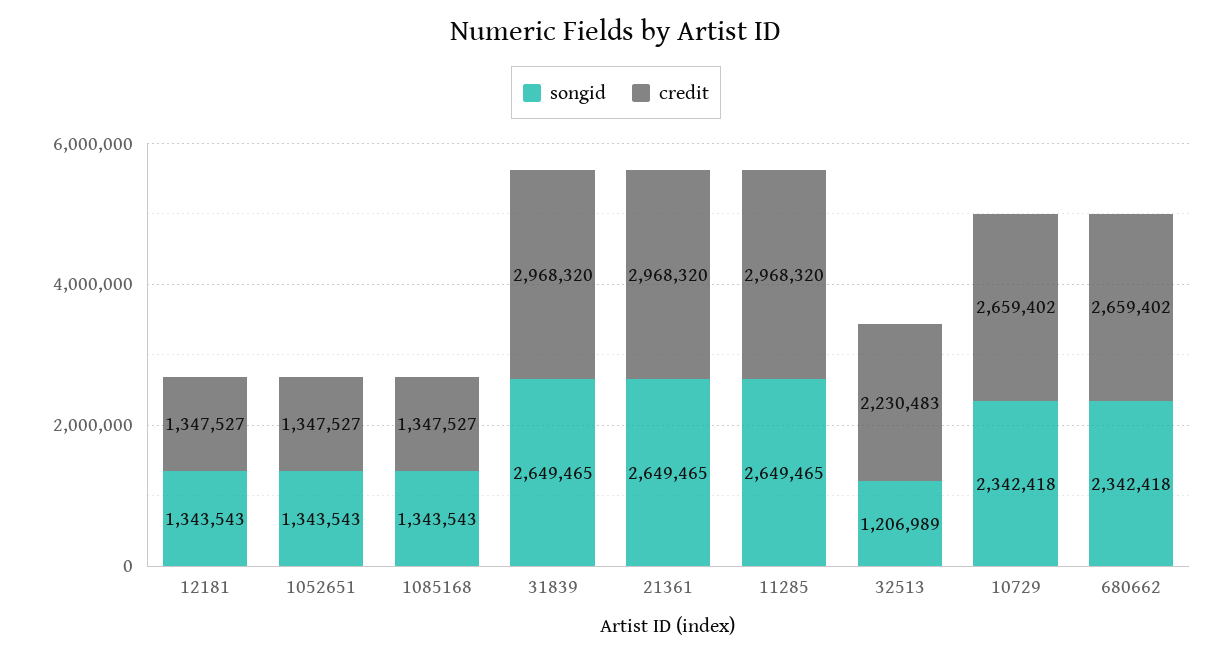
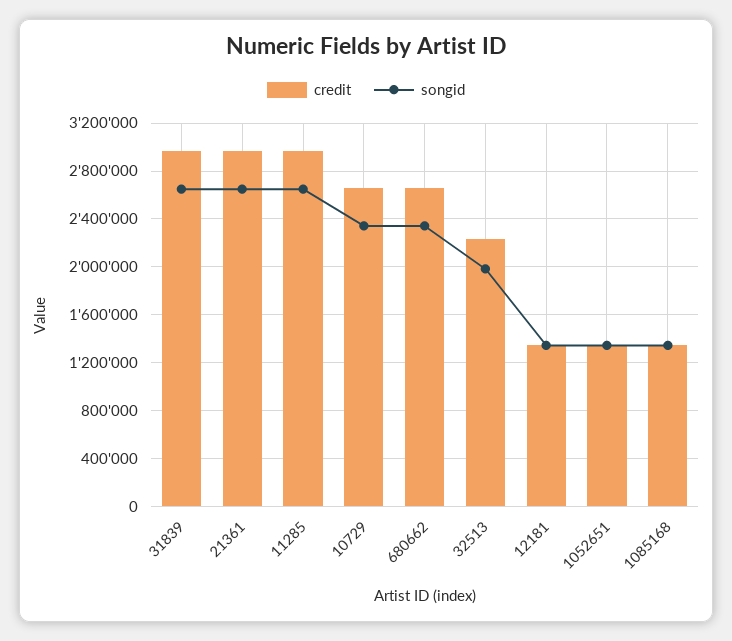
songid, 32513: 1206989 -> 2000000

